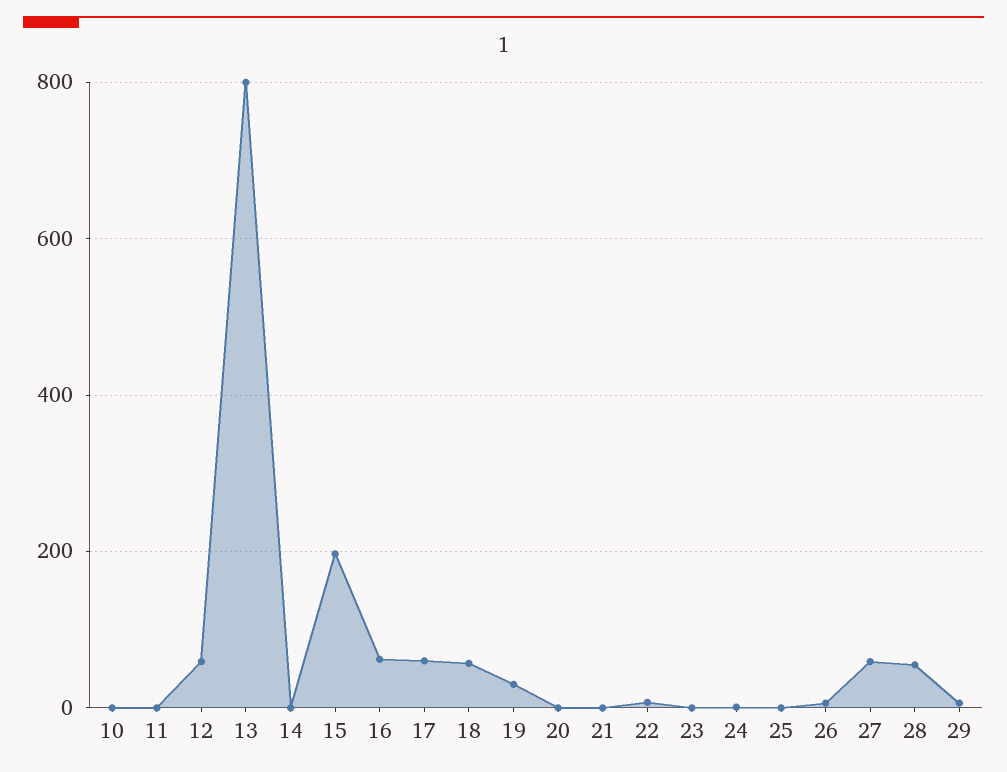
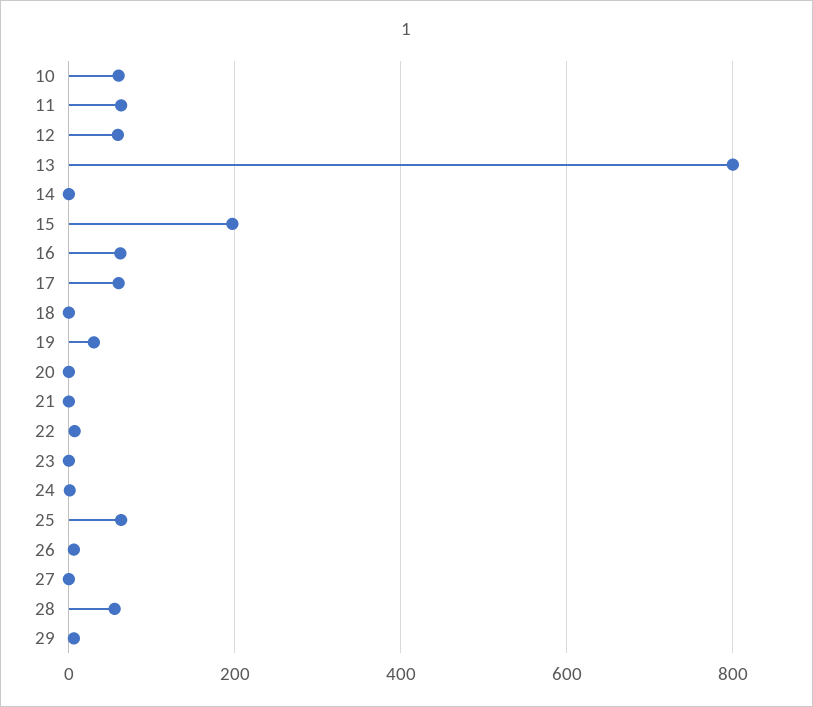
10: 0 -> 60
11: 0 -> 60
18: 60 -> 0
25: 0 -> 60
27: 60 -> 0

